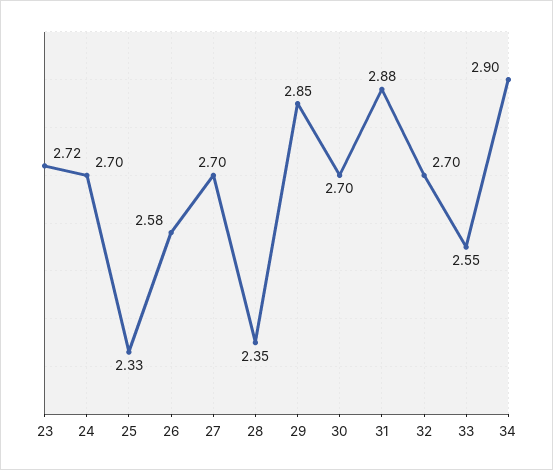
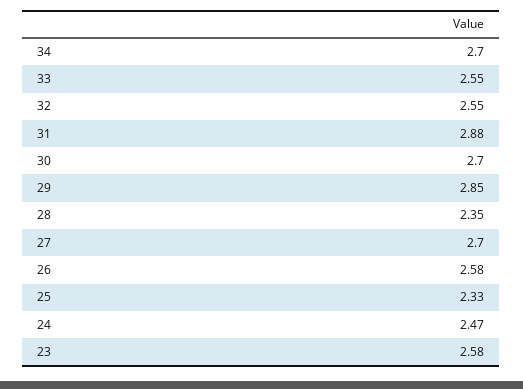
23: 2.72 -> 2.58
24: 2.7 -> 2.47
32: 2.7 -> 2.55
34: 2.9 -> 2.7

